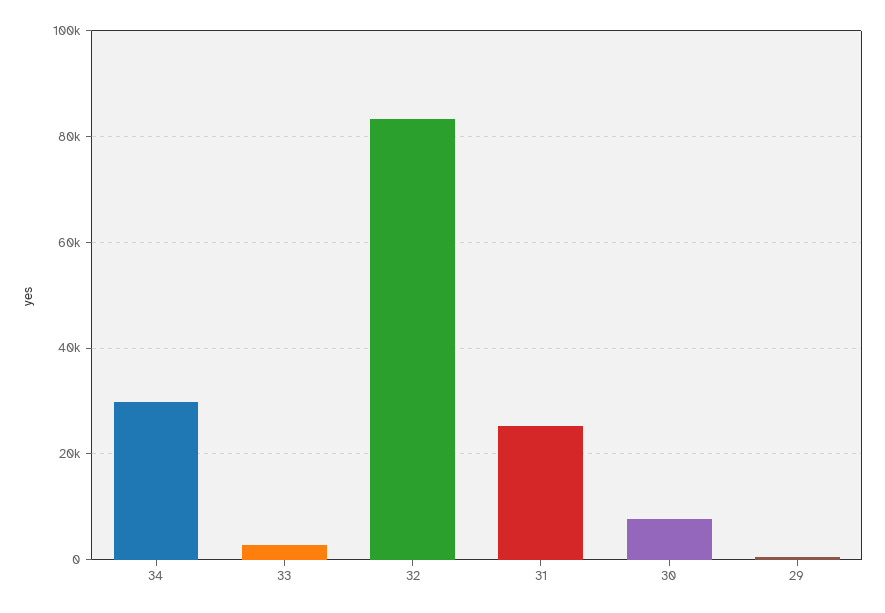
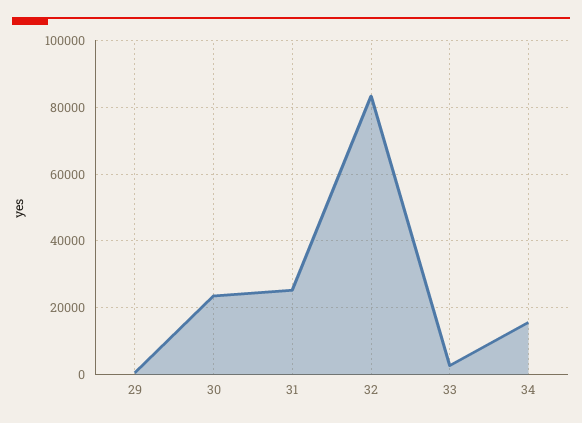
34: 30000 -> 16000
30: 8000 -> 24000

